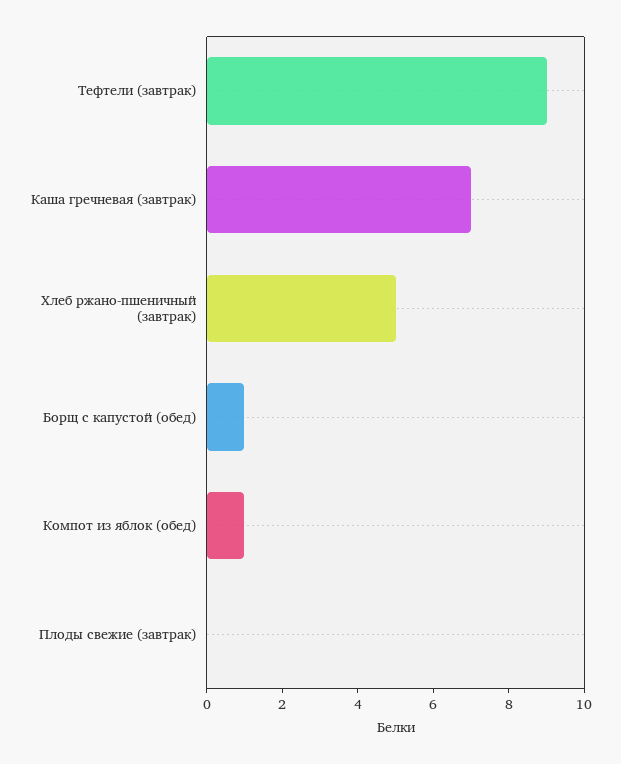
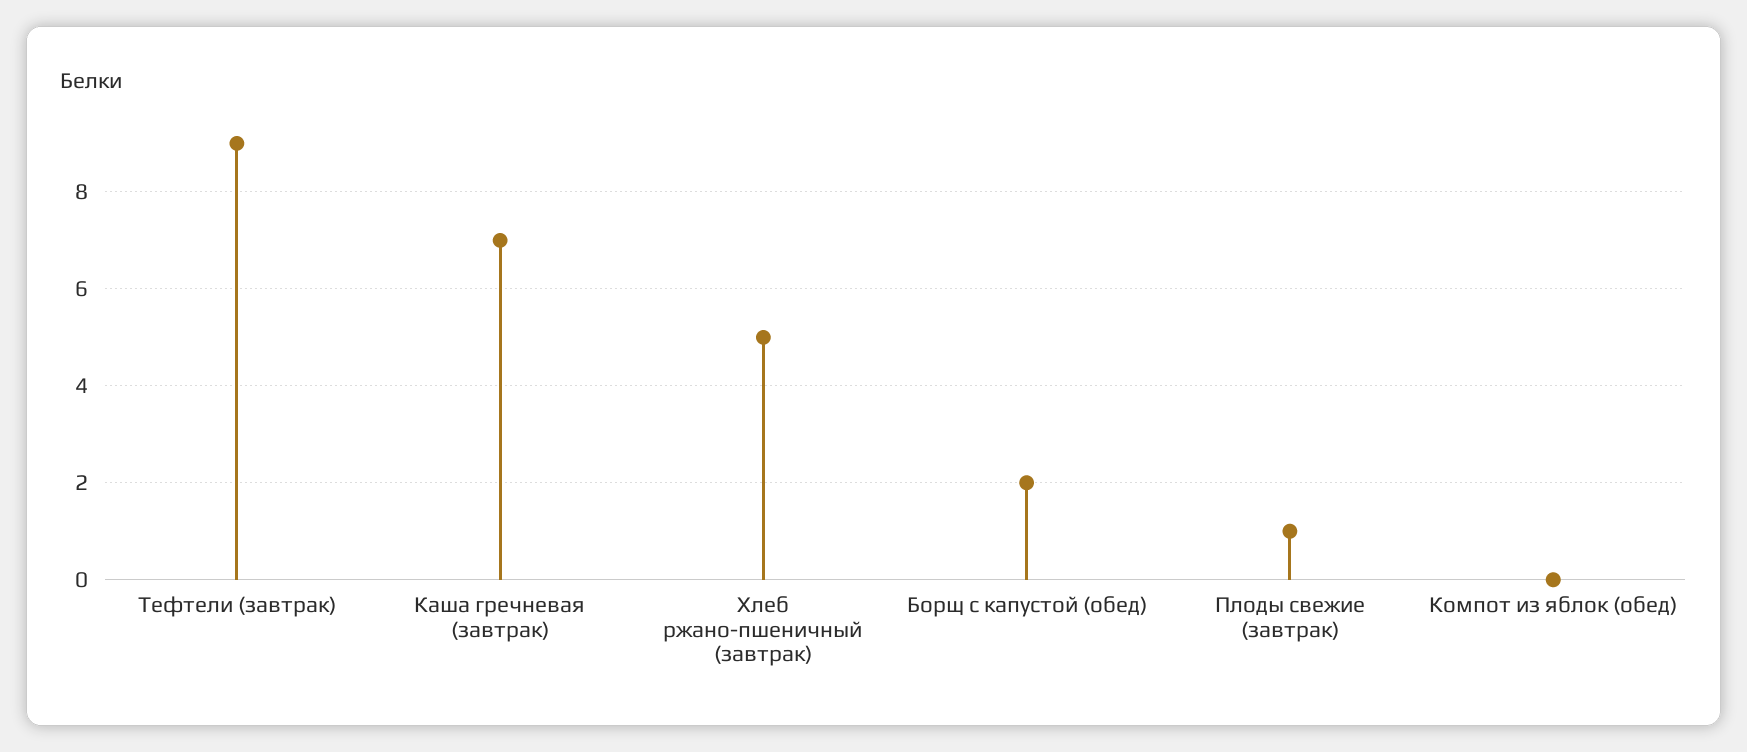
Борщ с капустой (обед): 1 -> 2
Компот из яблок (обед): 1 -> 0
Плоды свежие (завтрак): 0 -> 1

